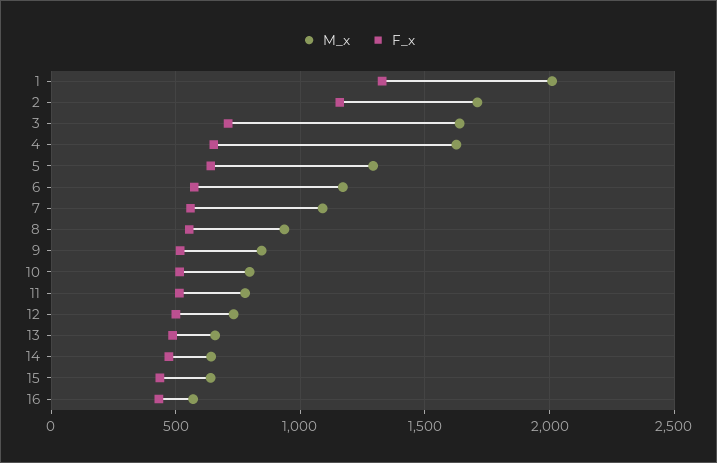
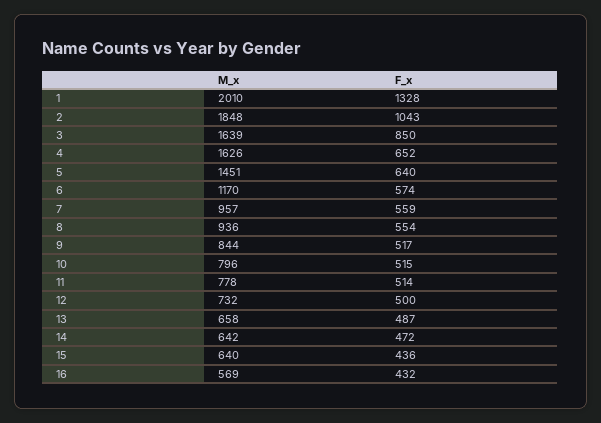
M_x, 2: 1700 -> 1848
F_x, 2: 1150 -> 1043
F_x, 3: 700 -> 850
M_x, 5: 1300 -> 1451
M_x, 7: 1100 -> 957

